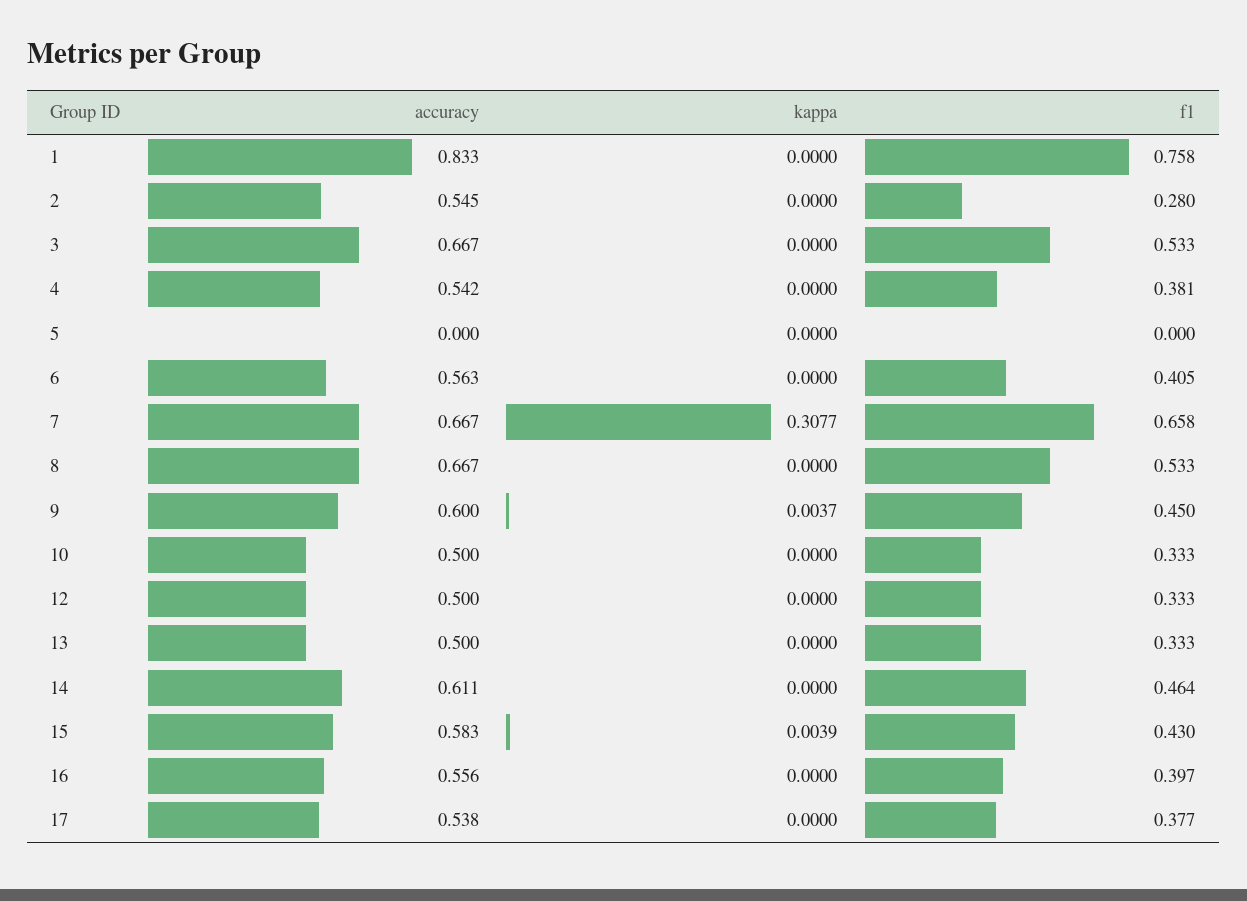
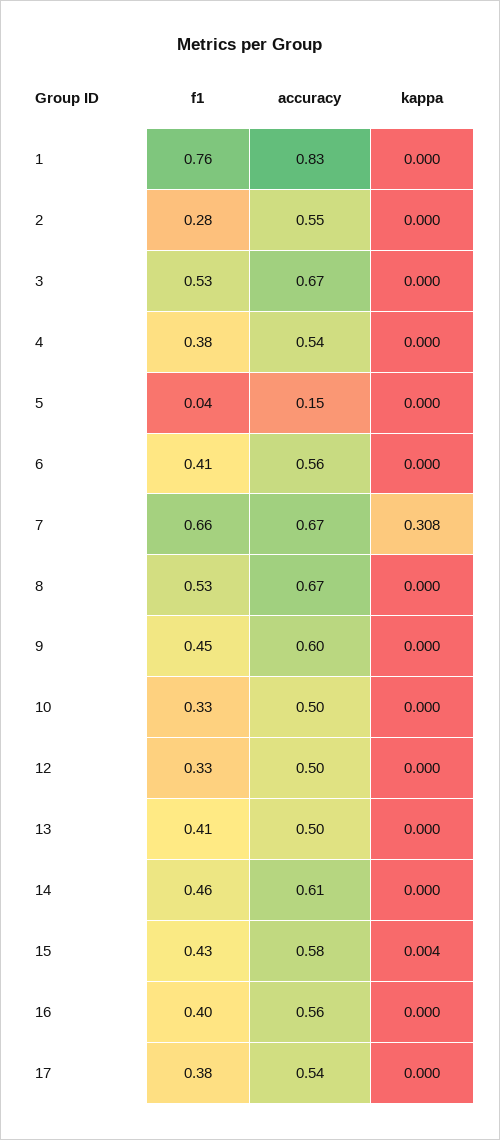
accuracy, 5: 0 -> 0.15
f1, 5: 0 -> 0.04
kappa, 9: 0.0037 -> 0
f1, 13: 0.333 -> 0.41

